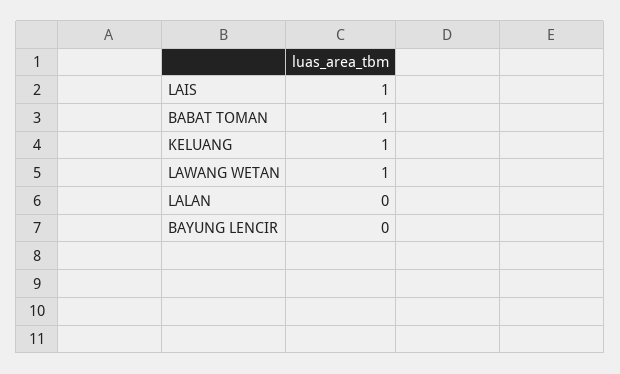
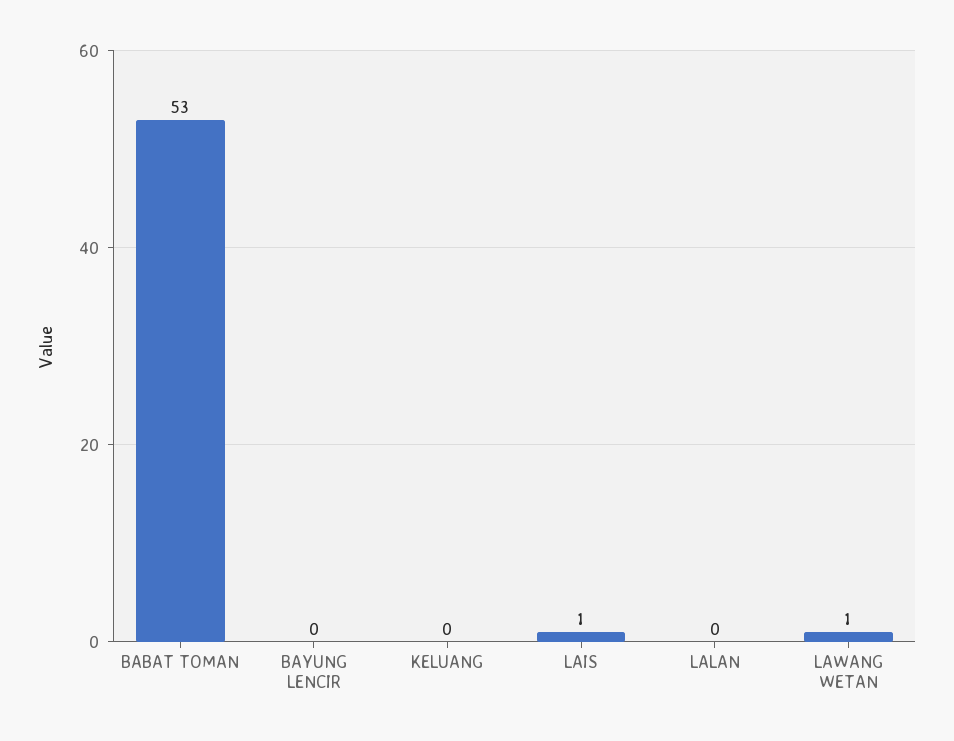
BABAT TOMAN: 1 -> 53
KELUANG: 1 -> 0

